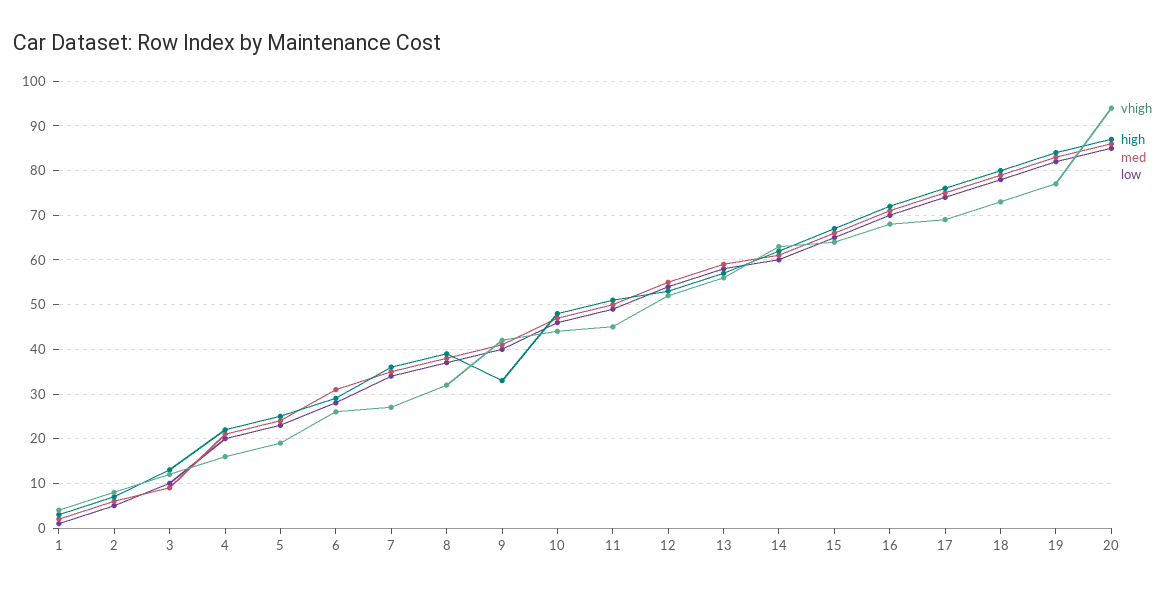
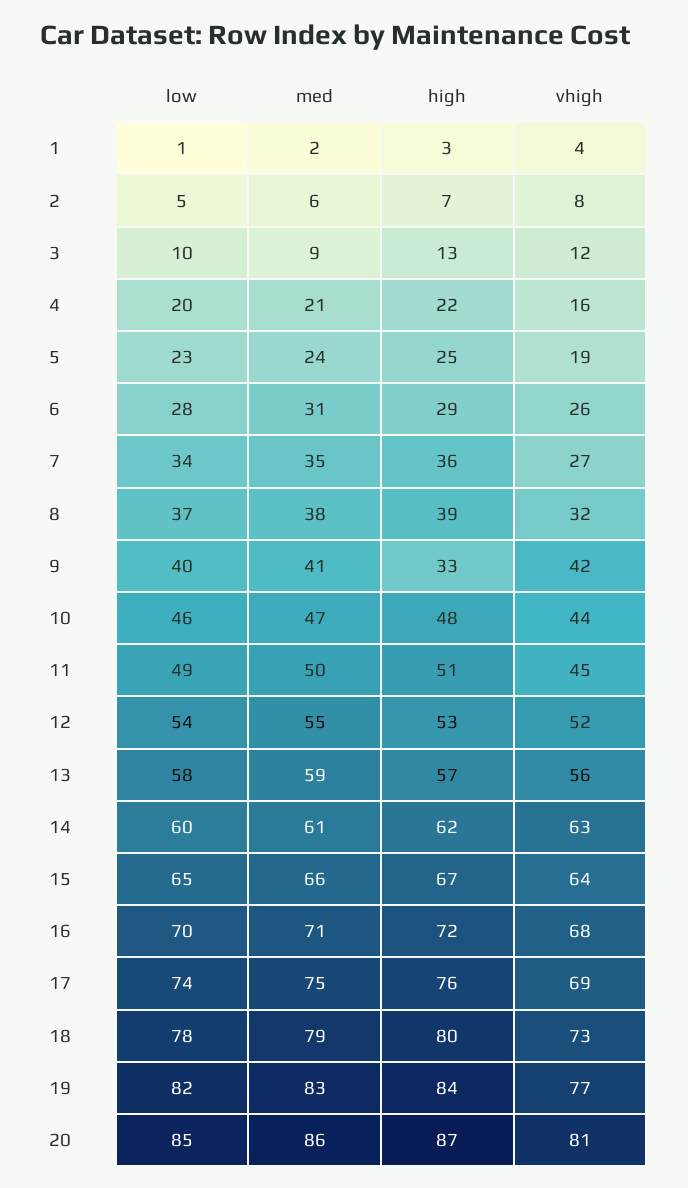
vhigh, 20: 95 -> 81

